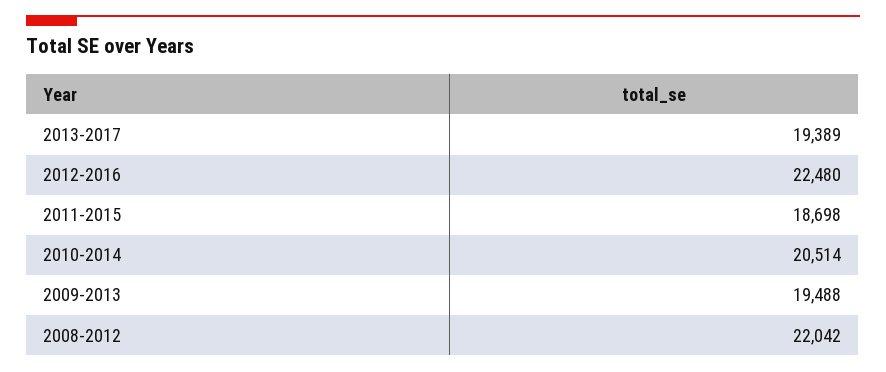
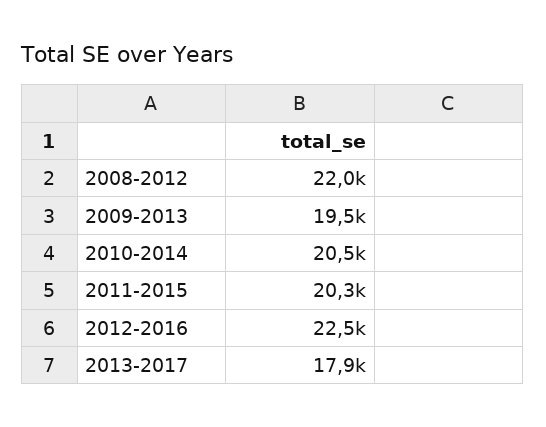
2013-2017: 19389 -> 17900
2011-2015: 18698 -> 20300

